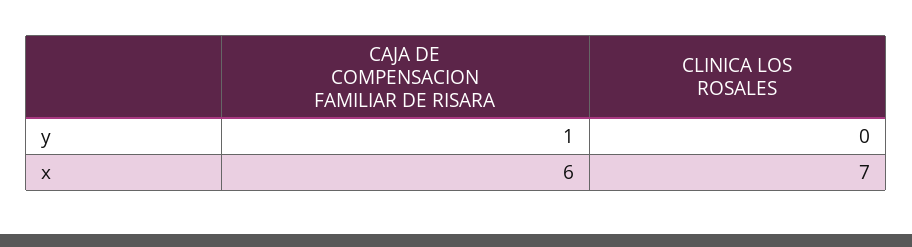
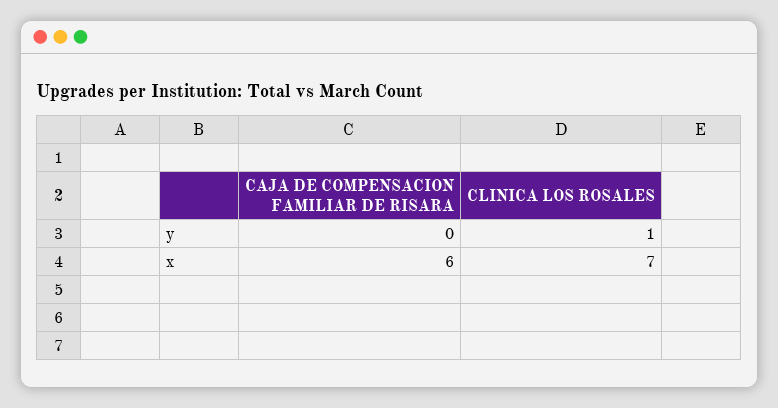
CAJA DE COMPENSACION FAMILIAR DE RISARA, y: 1 -> 0
CLINICA LOS ROSALES, y: 0 -> 1

